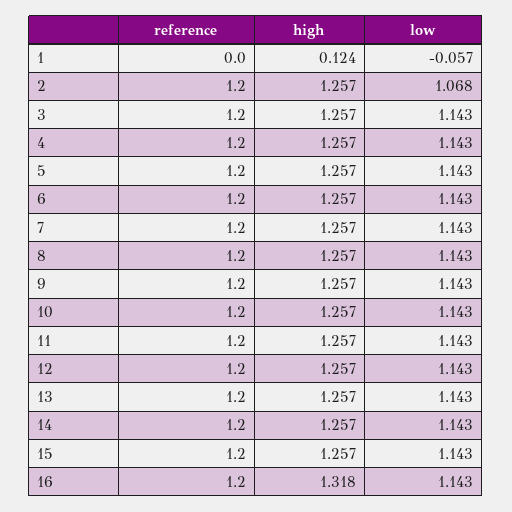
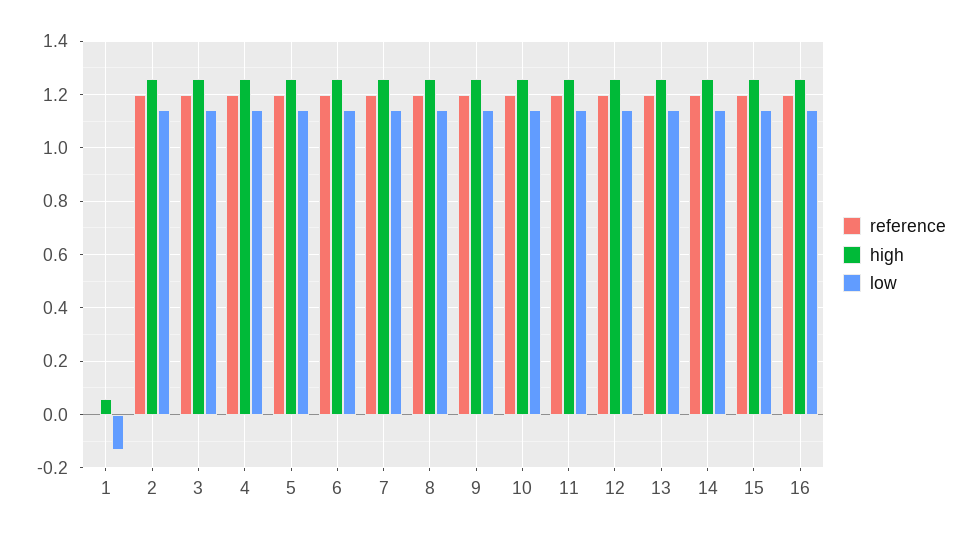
high, 1: 0.124 -> 0.05
low, 1: -0.057 -> -0.125
low, 2: 1.068 -> 1.15
high, 16: 1.318 -> 1.25

